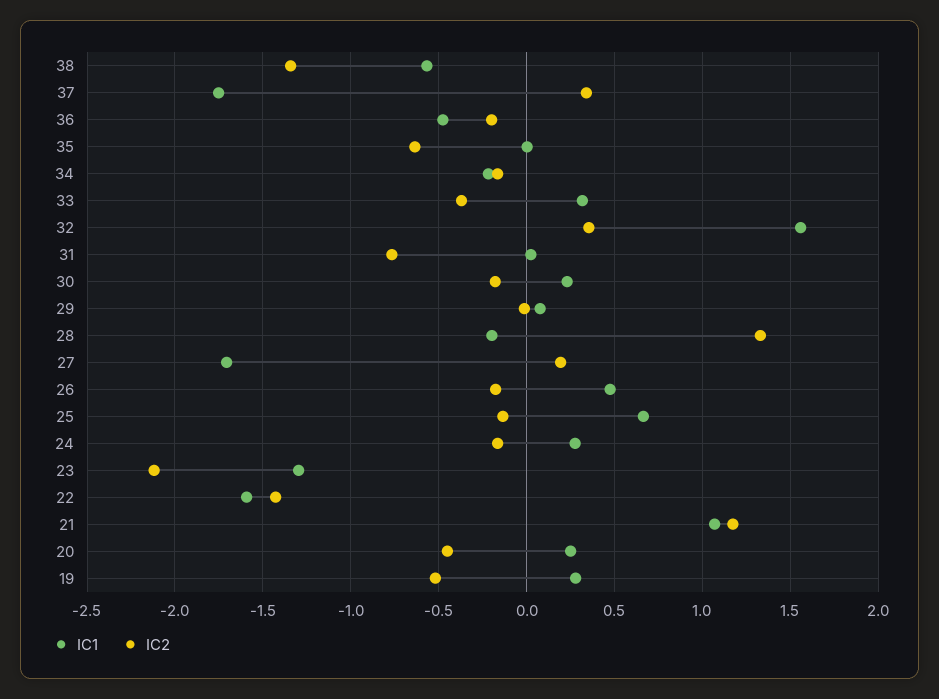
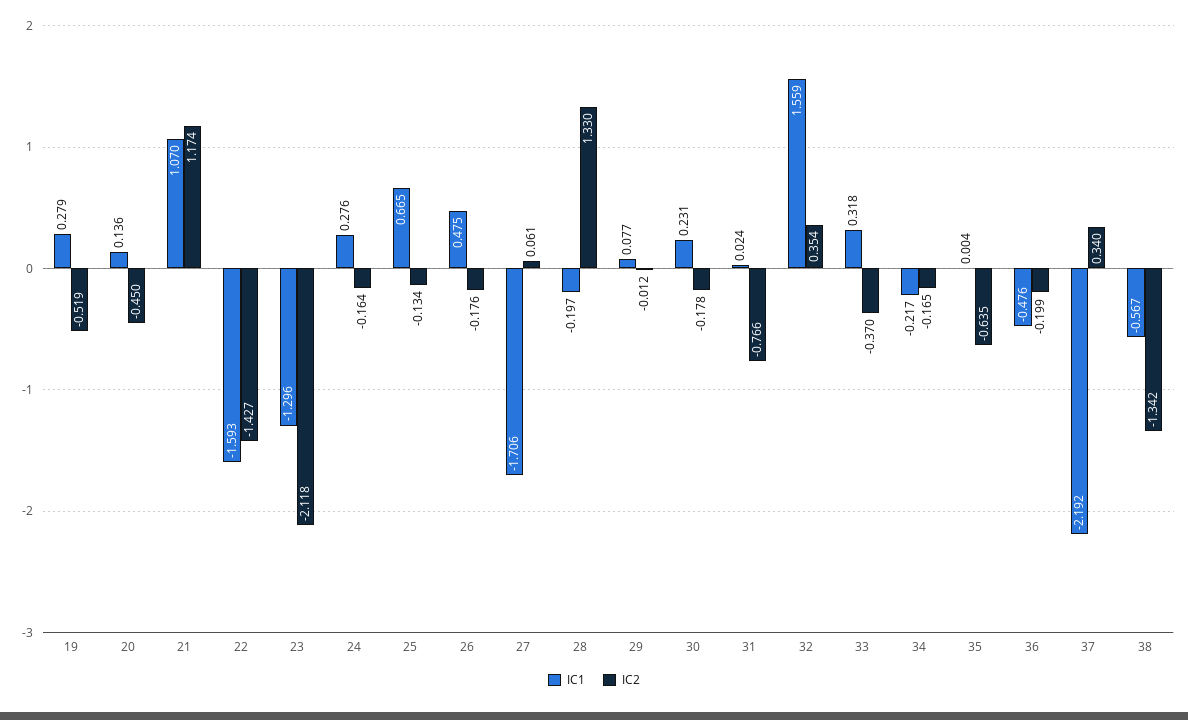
IC1, 37: -1.75 -> -2.192
IC2, 27: 0.2 -> 0.061
IC1, 20: 0.25 -> 0.136

